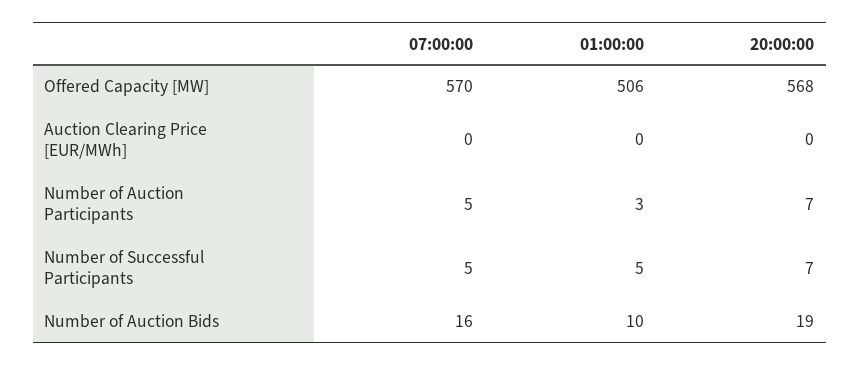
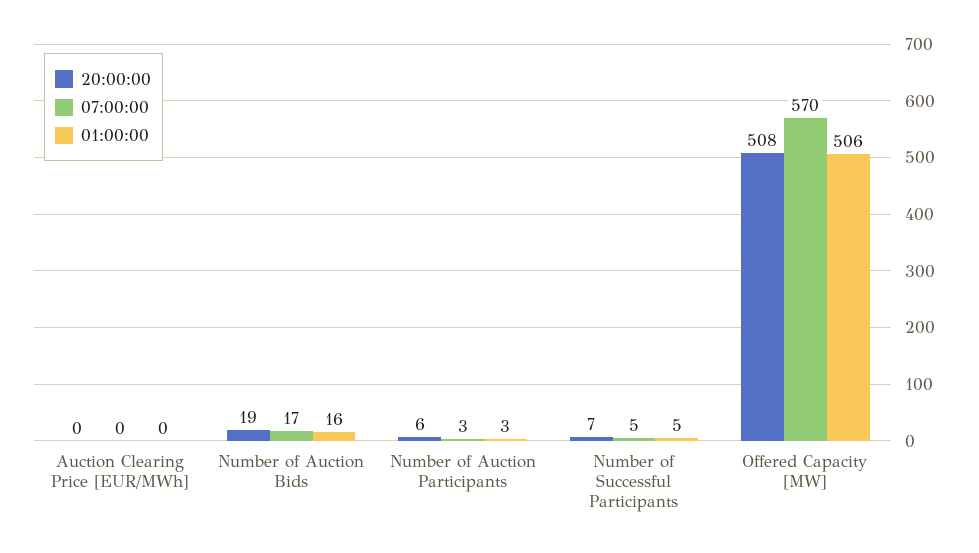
20:00:00, Offered Capacity [MW]: 568 -> 508
07:00:00, Number of Auction Participants: 5 -> 3
20:00:00, Number of Auction Participants: 7 -> 6
07:00:00, Number of Auction Bids: 16 -> 17
01:00:00, Number of Auction Bids: 10 -> 16

